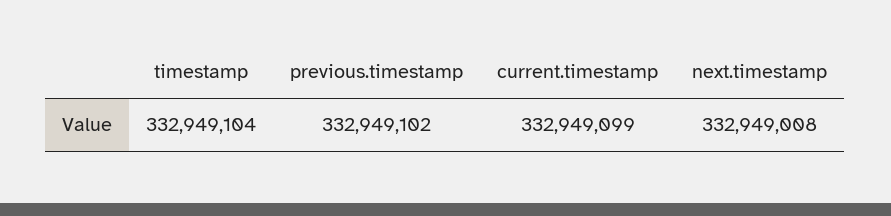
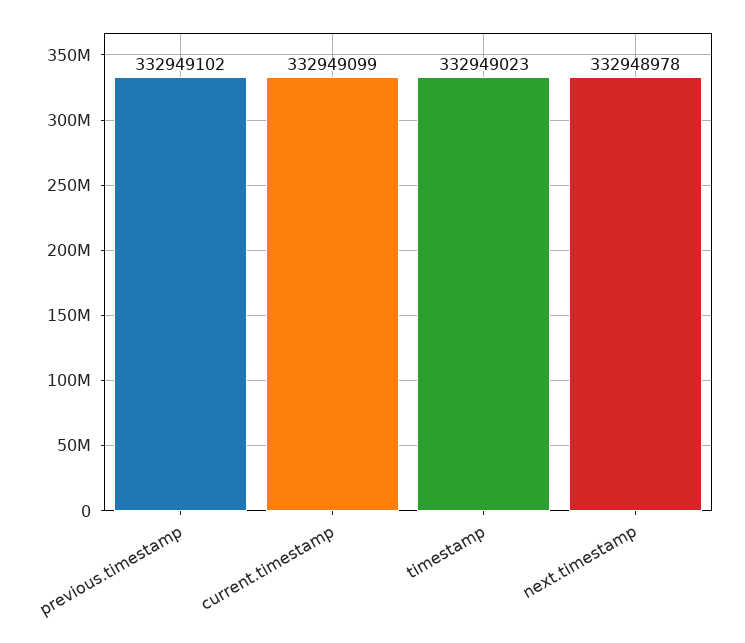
timestamp: 332949104 -> 332949023
next.timestamp: 332949008 -> 332948978

